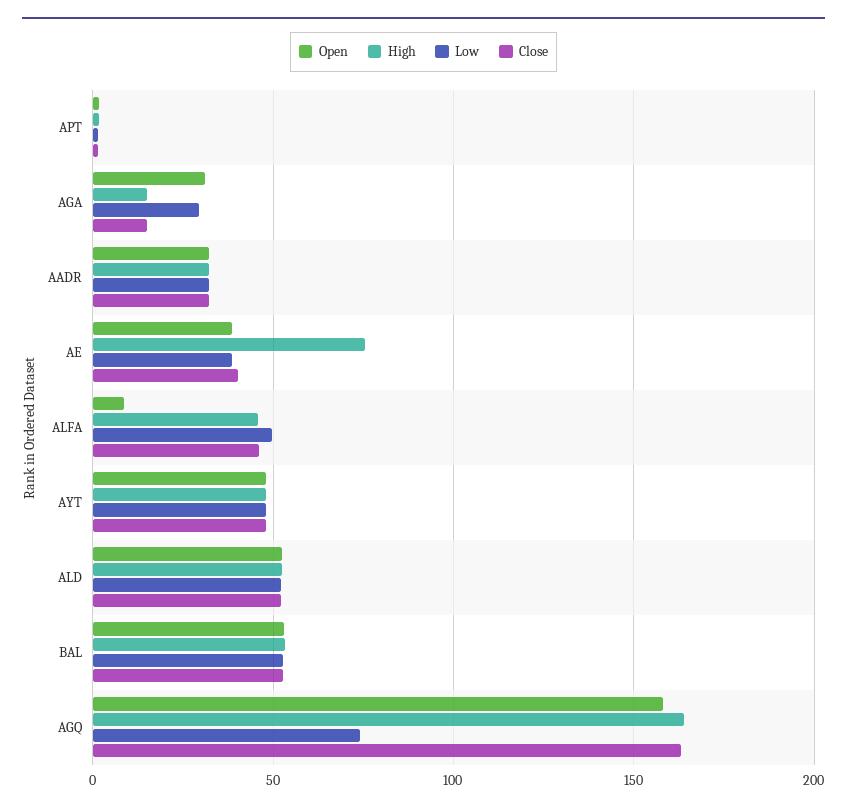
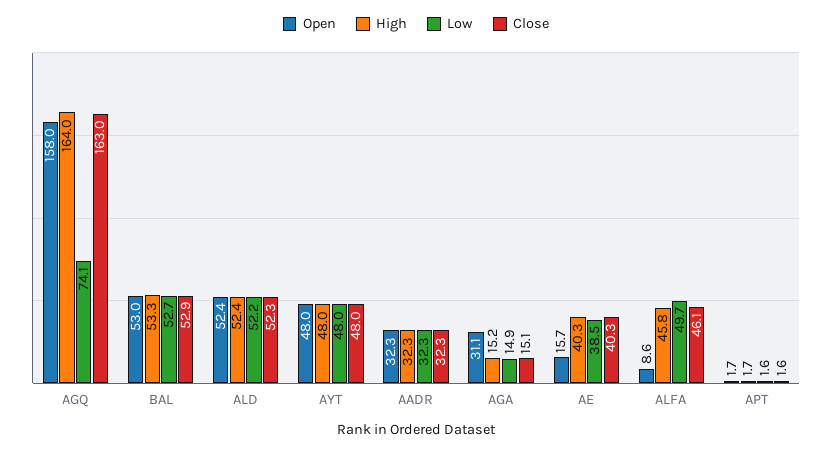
Low, AGA: 30 -> 14.9
Open, AE: 40 -> 15.7
High, AE: 75 -> 40.3

